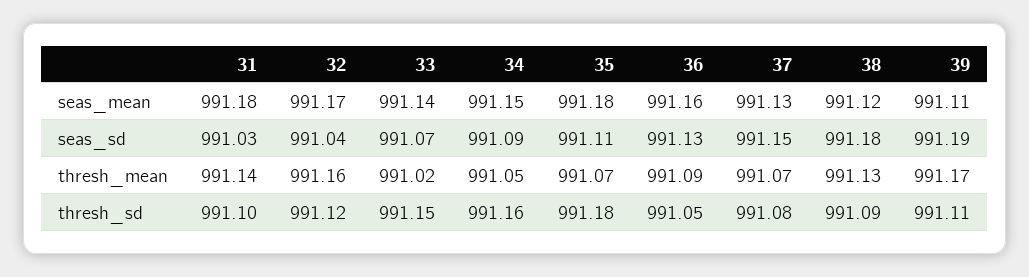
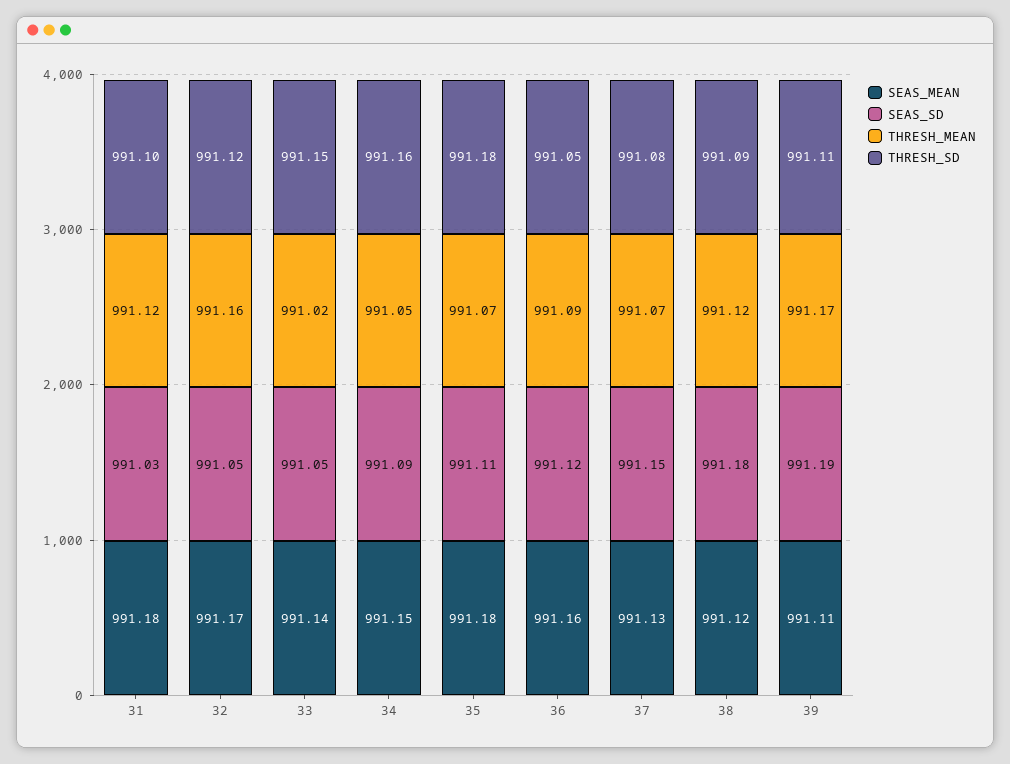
seas_sd, 32: 991.04 -> 991.05
seas_sd, 33: 991.07 -> 991.05
seas_sd, 36: 991.13 -> 991.12
thresh_mean, 31: 991.14 -> 991.12
thresh_mean, 38: 991.13 -> 991.12

